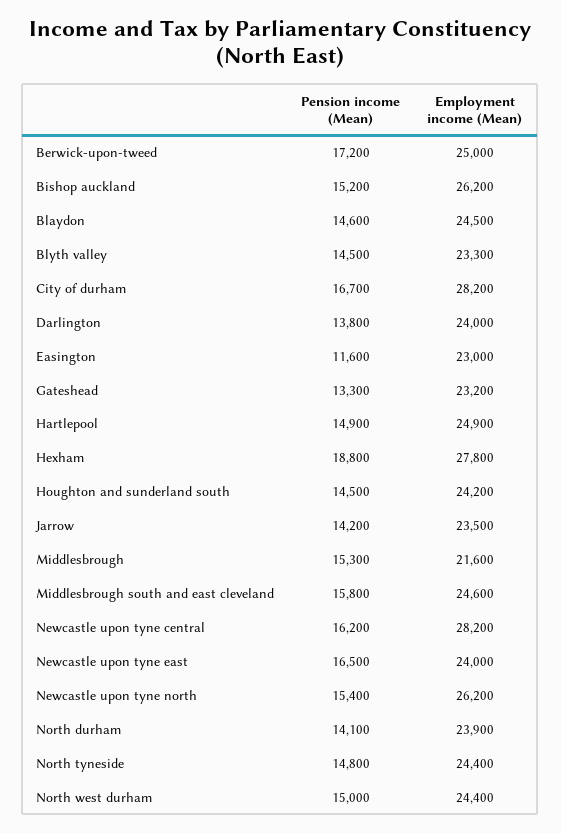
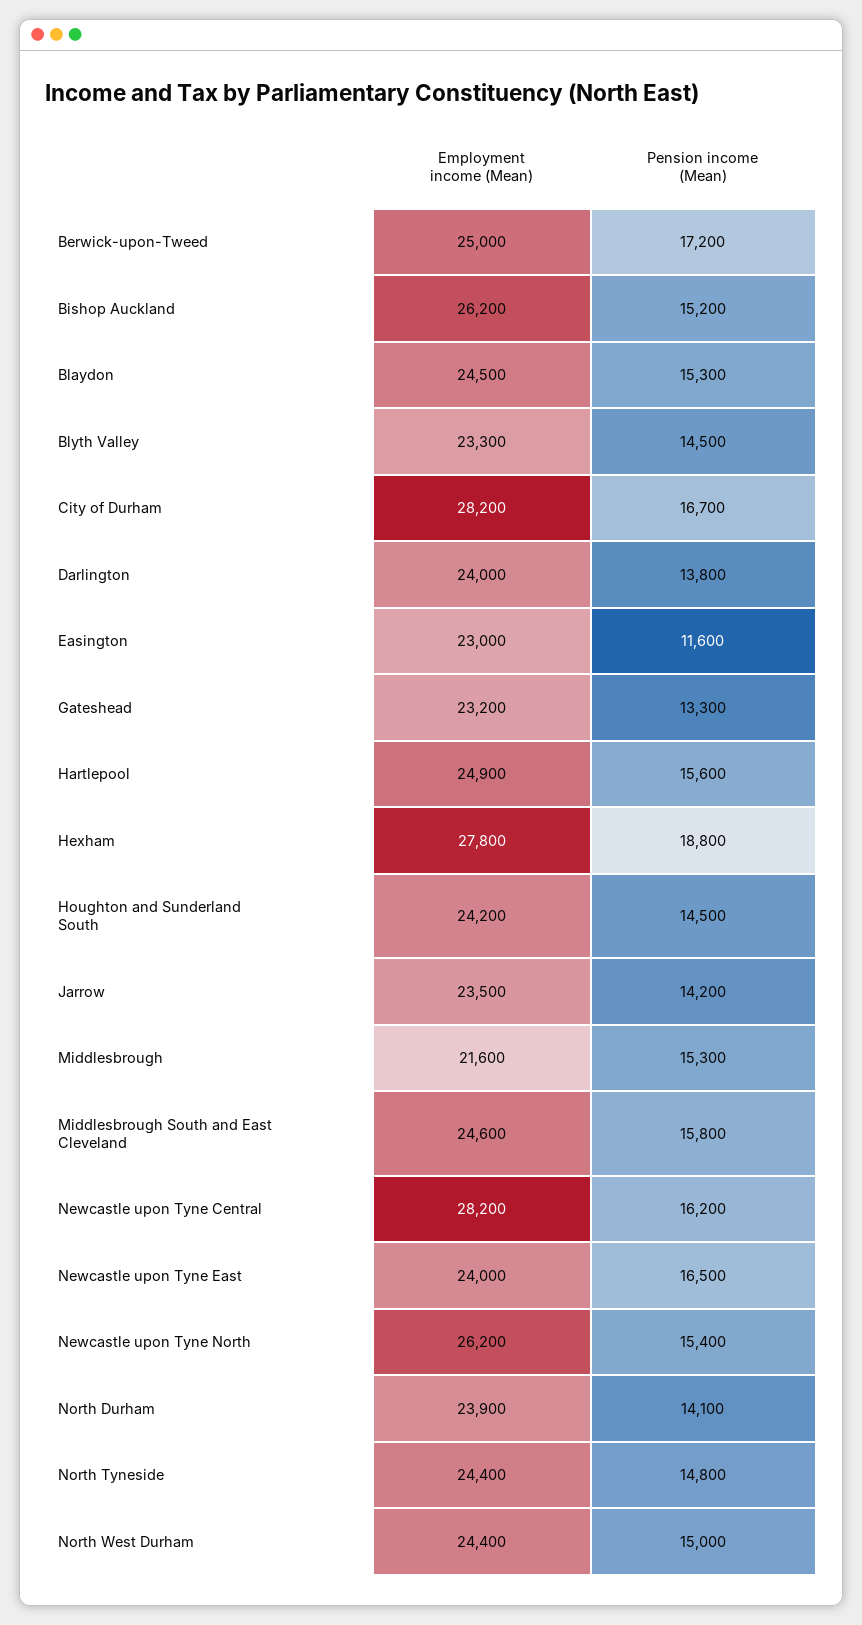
Pension income (Mean), Blaydon: 14600 -> 15300
Pension income (Mean), Hartlepool: 14900 -> 15600

